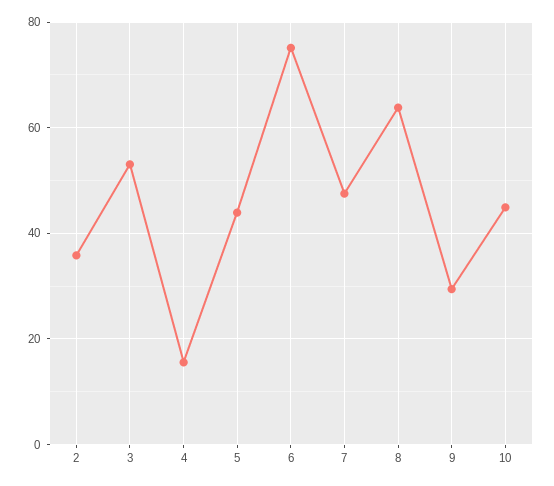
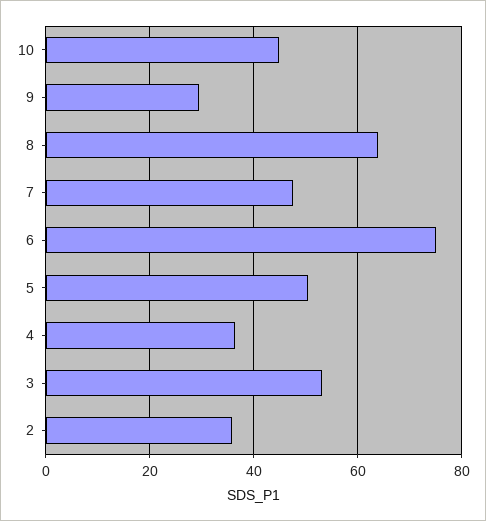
4: 16 -> 36
5: 44 -> 50

